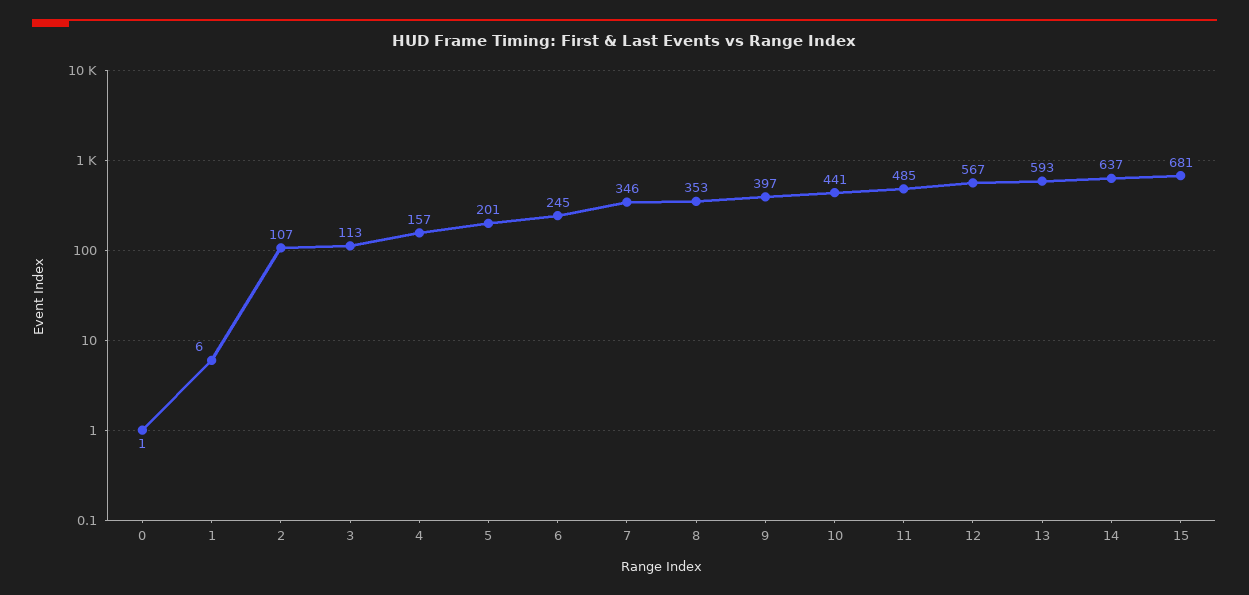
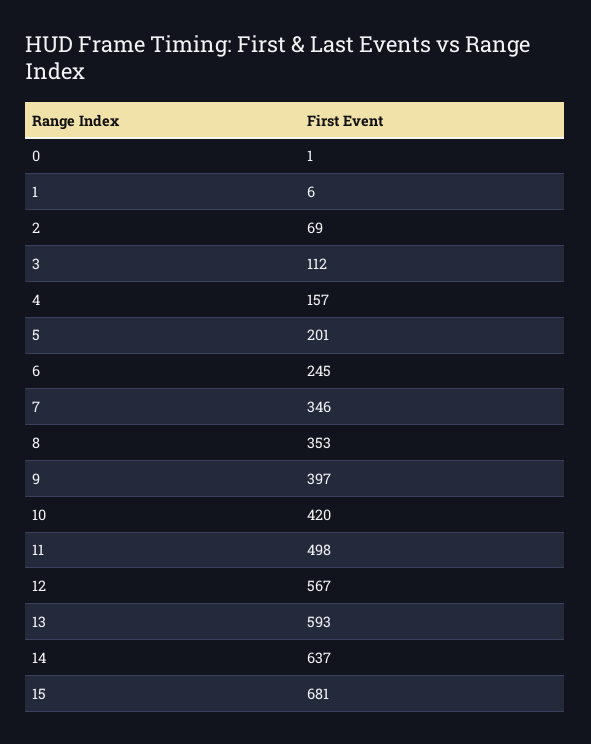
2: 107 -> 69
3: 113 -> 112
10: 441 -> 420
11: 485 -> 498

